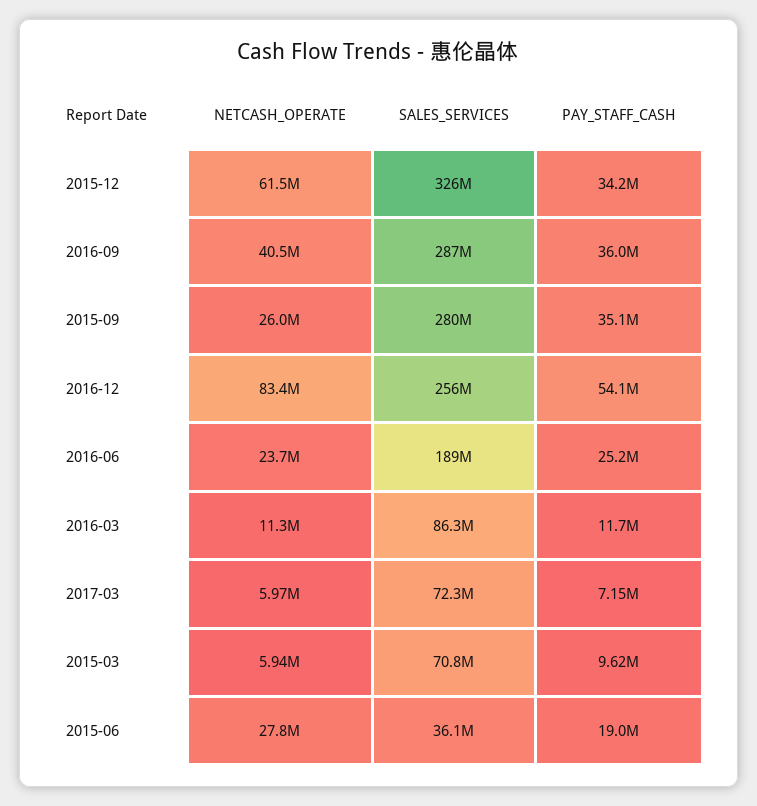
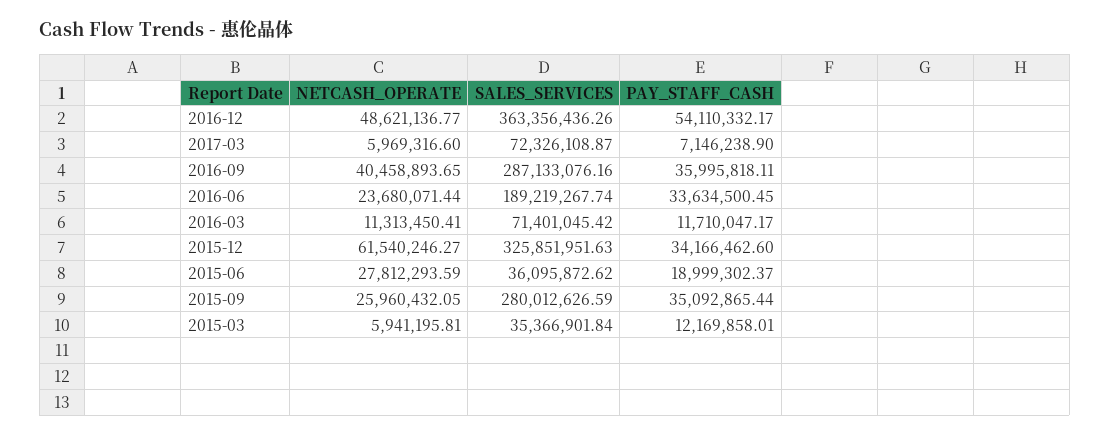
NETCASH_OPERATE, 2016-12: 83400000 -> 48621136.77
SALES_SERVICES, 2016-12: 256000000 -> 363356436.26
PAY_STAFF_CASH, 2016-06: 25200000 -> 33634500.45
SALES_SERVICES, 2016-03: 86300000 -> 71401045.42
SALES_SERVICES, 2015-03: 70800000 -> 35366901.84
PAY_STAFF_CASH, 2015-03: 9620000 -> 12169858.01

